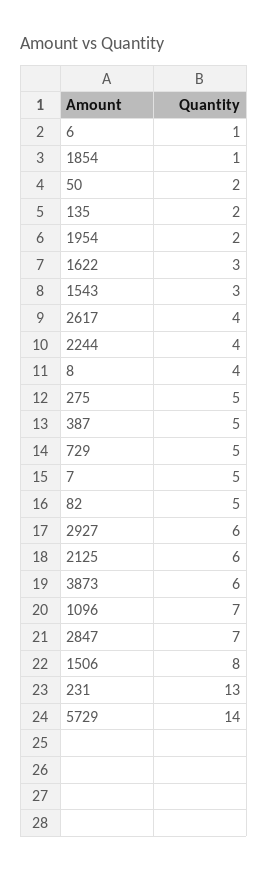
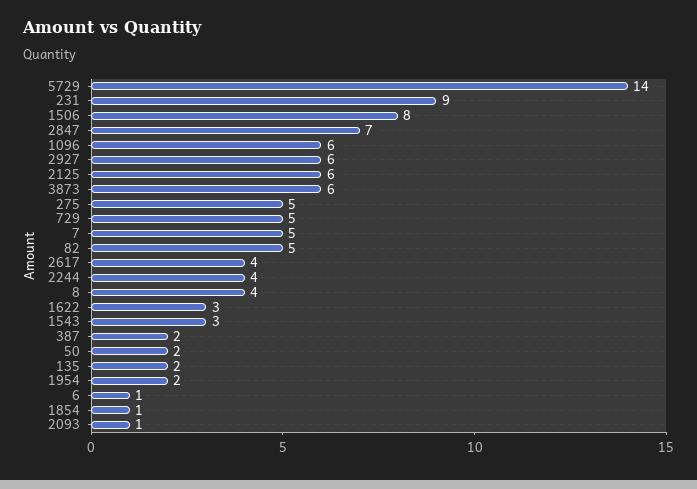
387: 5 -> 2
1096: 7 -> 6
231: 13 -> 9
2093: none -> 1

